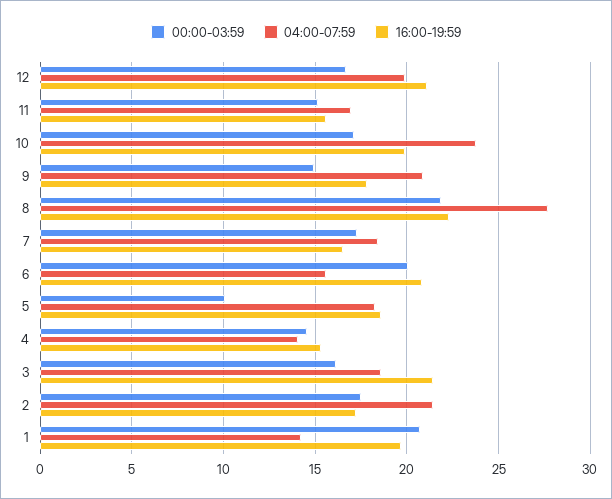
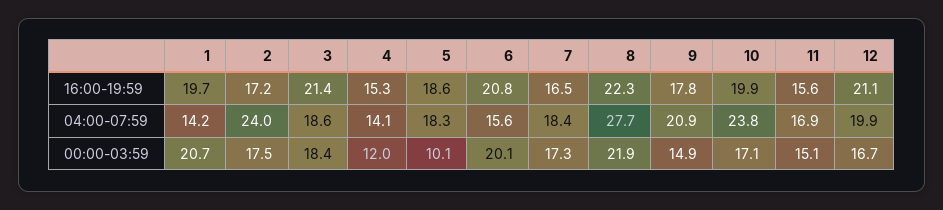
00:00-03:59, 4: 14.5 -> 12
00:00-03:59, 3: 16 -> 18.4
04:00-07:59, 2: 21.5 -> 24

